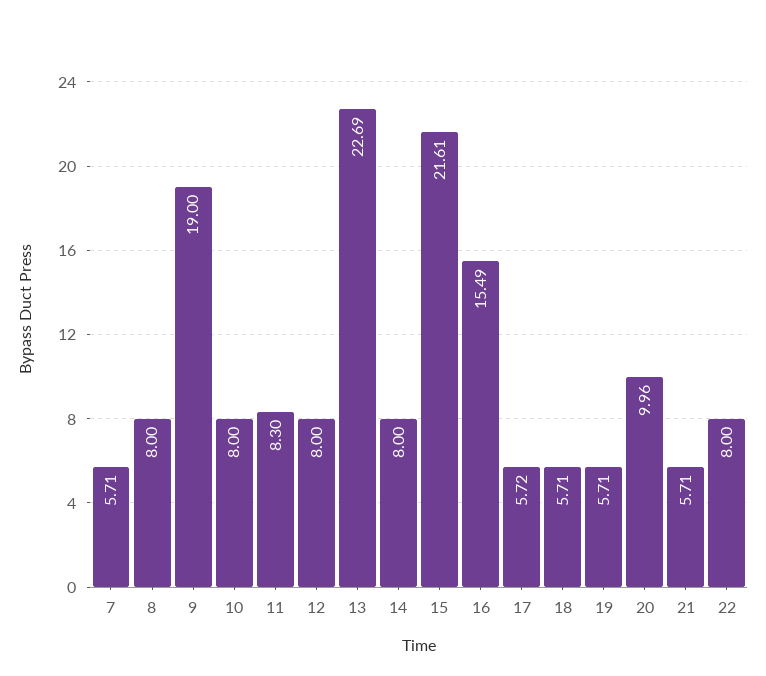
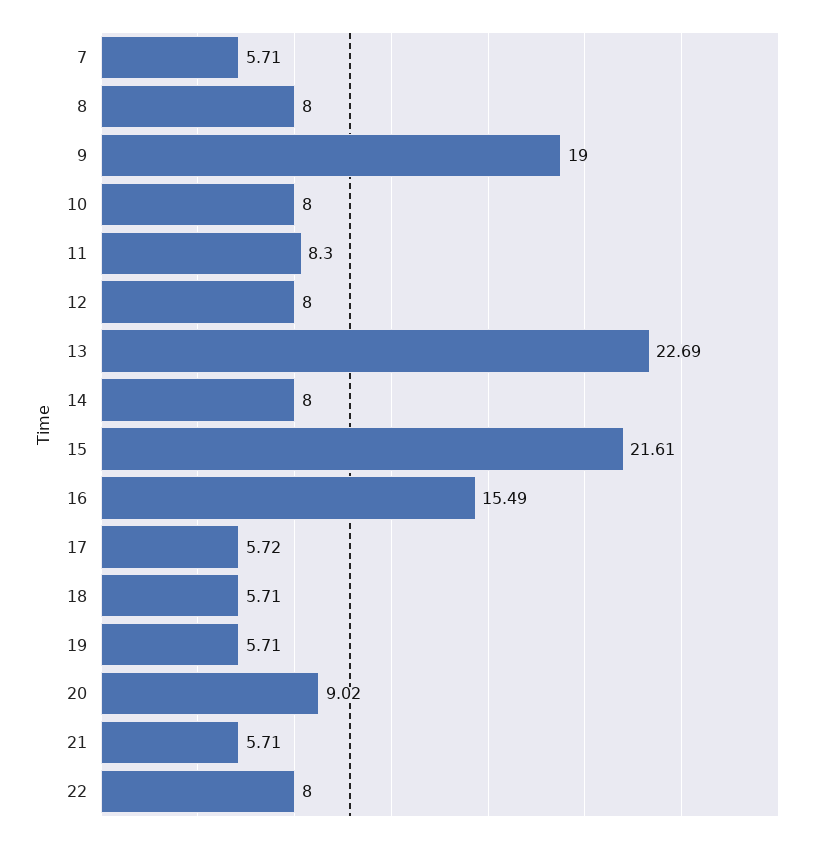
20: 9.96 -> 9.02

